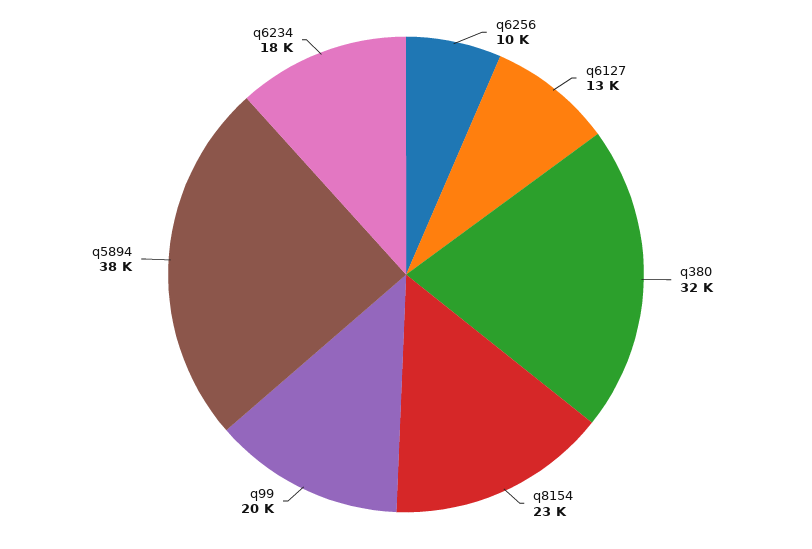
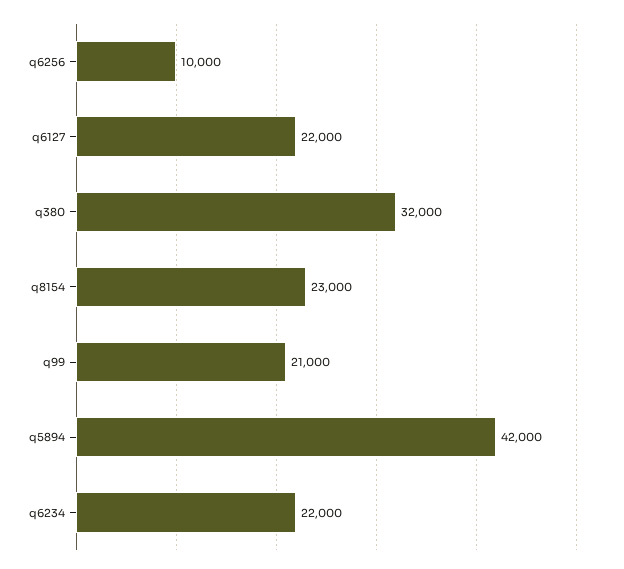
q6127: 13000 -> 22000
q99: 20000 -> 21000
q5894: 38000 -> 42000
q6234: 18000 -> 22000

